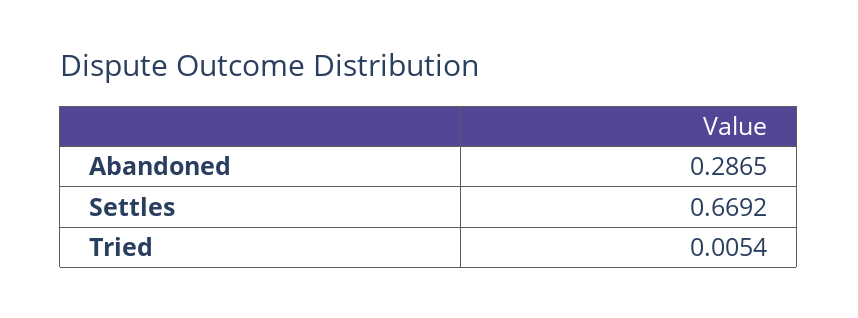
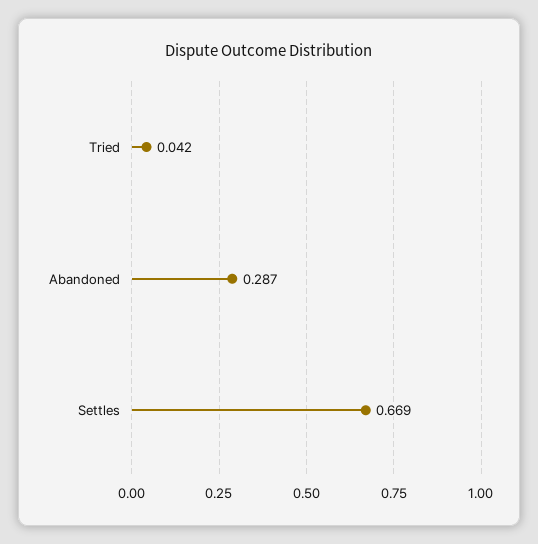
Tried: 0.0054 -> 0.042

